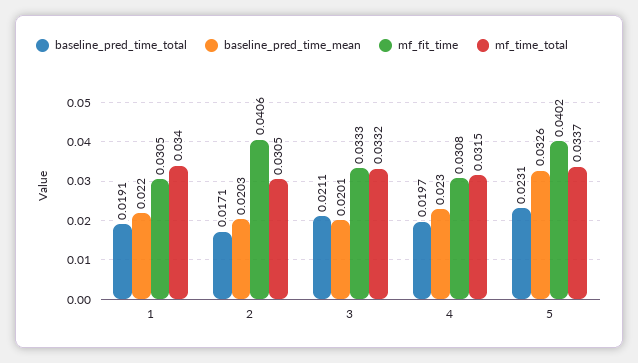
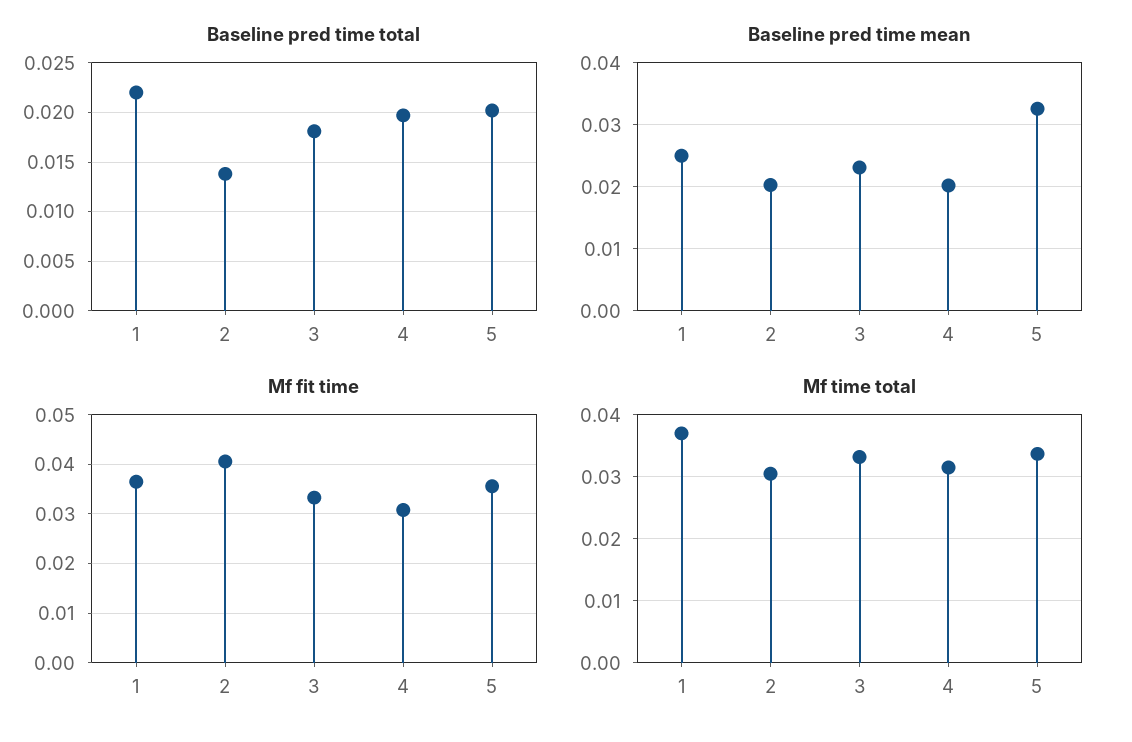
baseline_pred_time_total, 1: 0.0191 -> 0.022
baseline_pred_time_mean, 1: 0.022 -> 0.025
mf_fit_time, 1: 0.0305 -> 0.036
mf_time_total, 1: 0.034 -> 0.037
baseline_pred_time_total, 2: 0.0171 -> 0.014
baseline_pred_time_total, 3: 0.0211 -> 0.018
baseline_pred_time_mean, 3: 0.0201 -> 0.023
baseline_pred_time_mean, 4: 0.023 -> 0.02
baseline_pred_time_total, 5: 0.0231 -> 0.02
mf_fit_time, 5: 0.0402 -> 0.036

